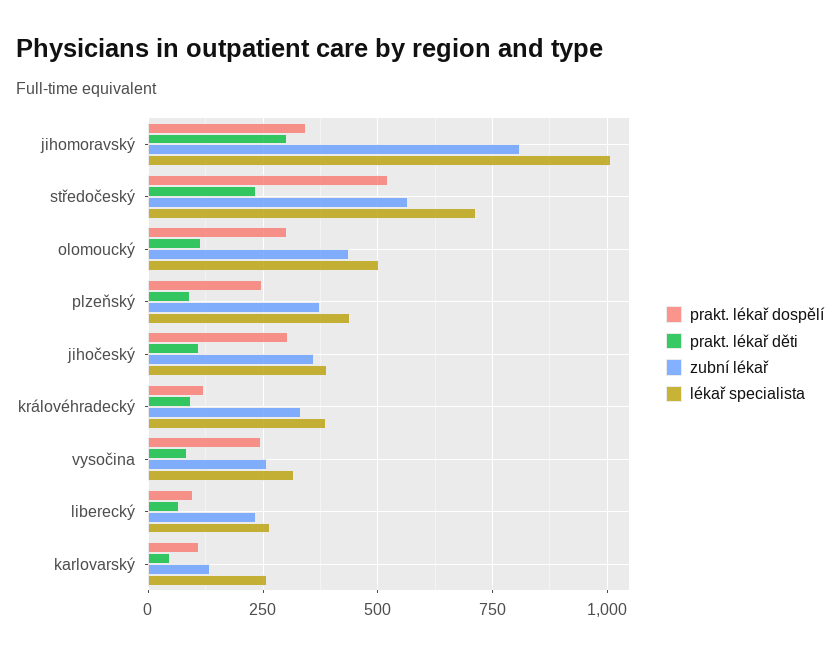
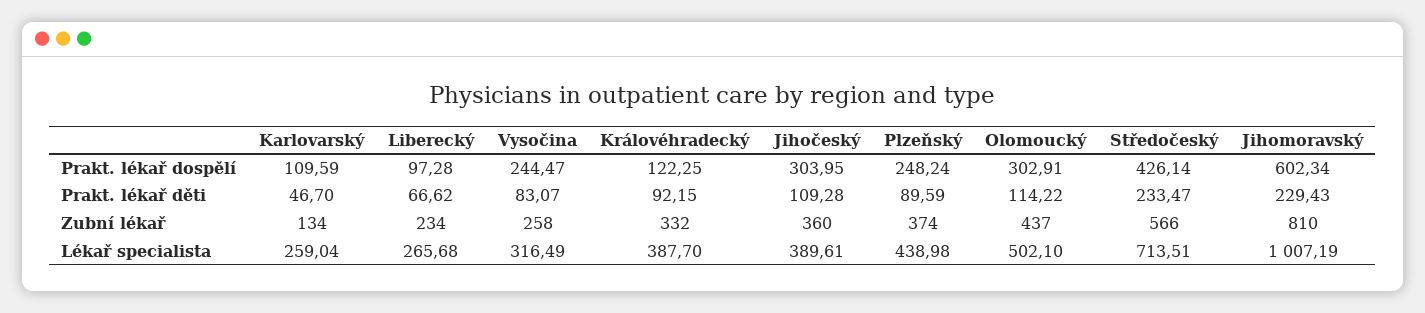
prakt. lékař dospělí, jihomoravský: 350 -> 602.34
prakt. lékař děti, jihomoravský: 300 -> 229.43
prakt. lékař dospělí, středočeský: 525 -> 426.14

